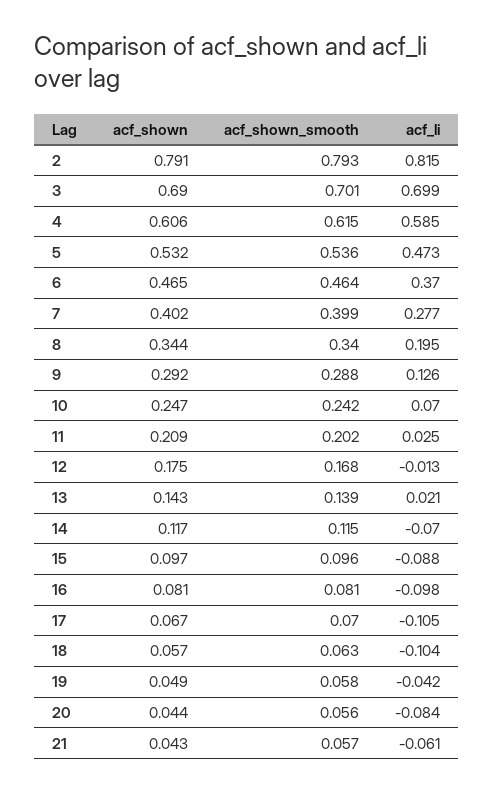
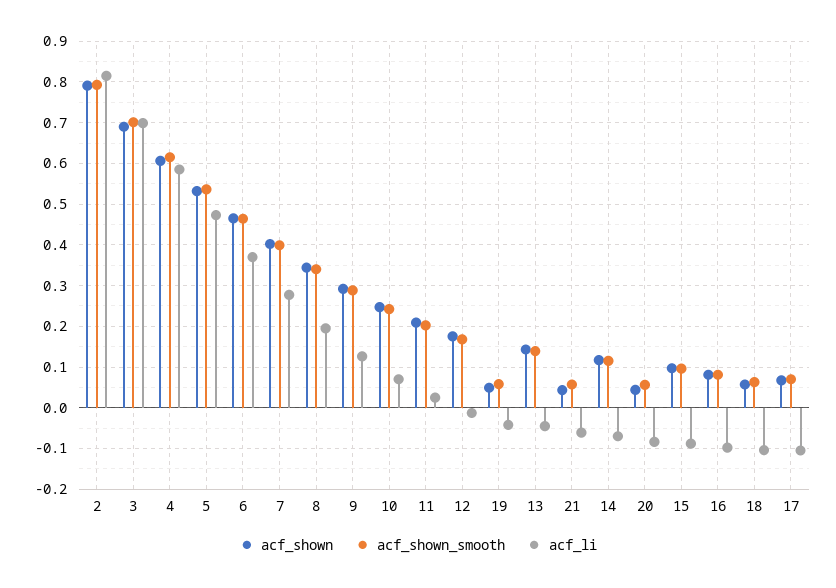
acf_li, 13: 0.021 -> -0.04

